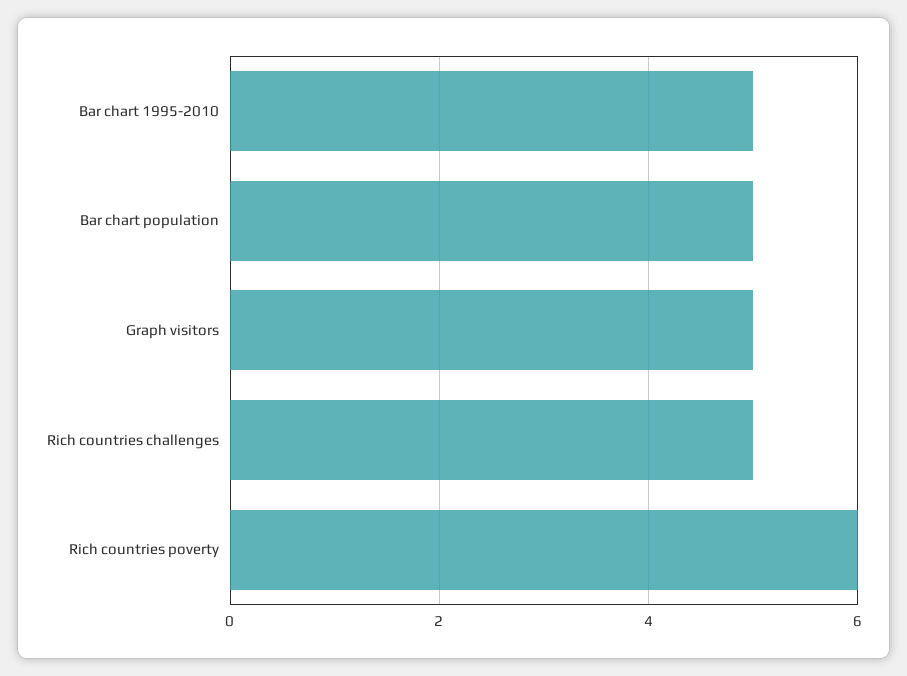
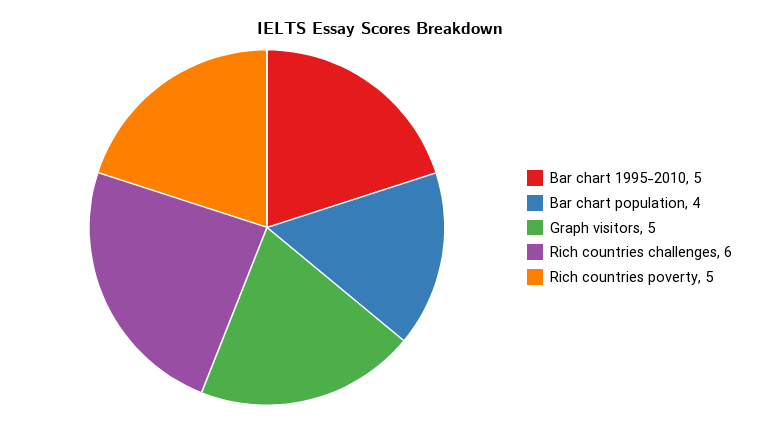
Bar chart population: 5 -> 4
Rich countries challenges: 5 -> 6
Rich countries poverty: 6 -> 5

